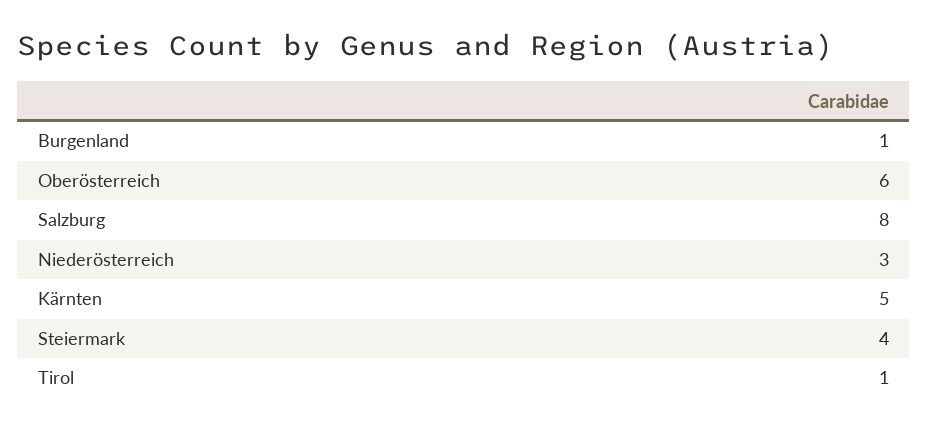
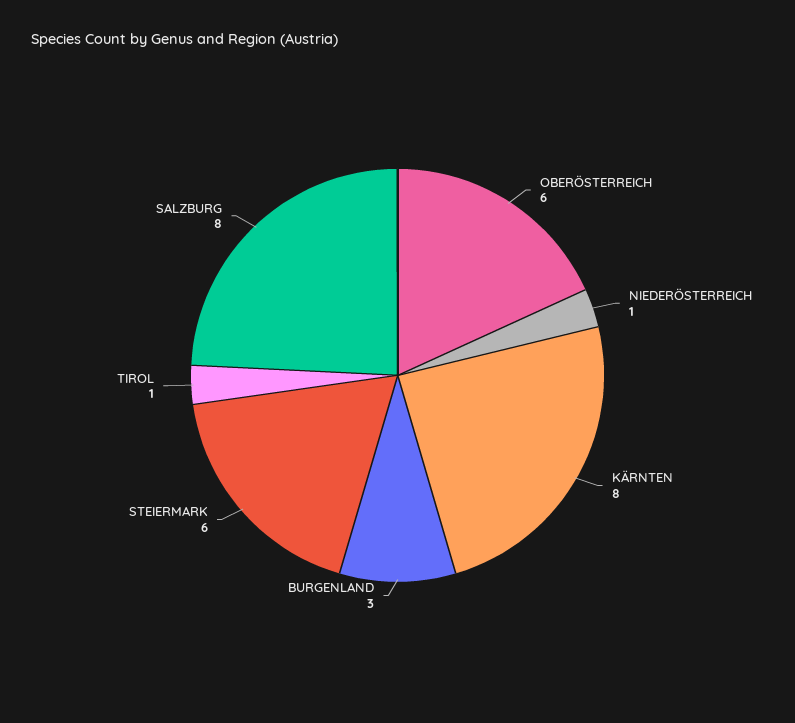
Burgenland: 1 -> 3
Niederösterreich: 3 -> 1
Kärnten: 5 -> 8
Steiermark: 4 -> 6

